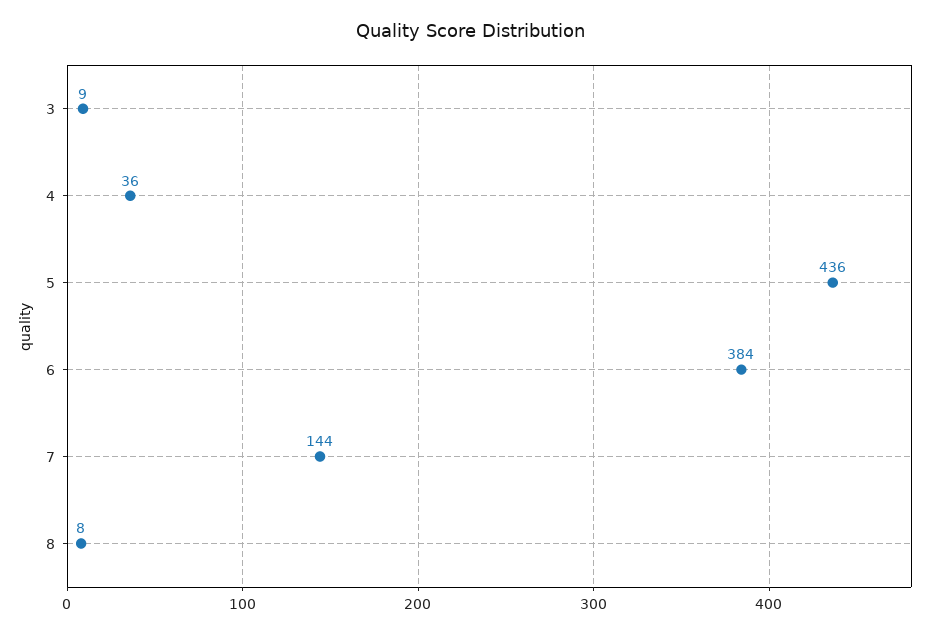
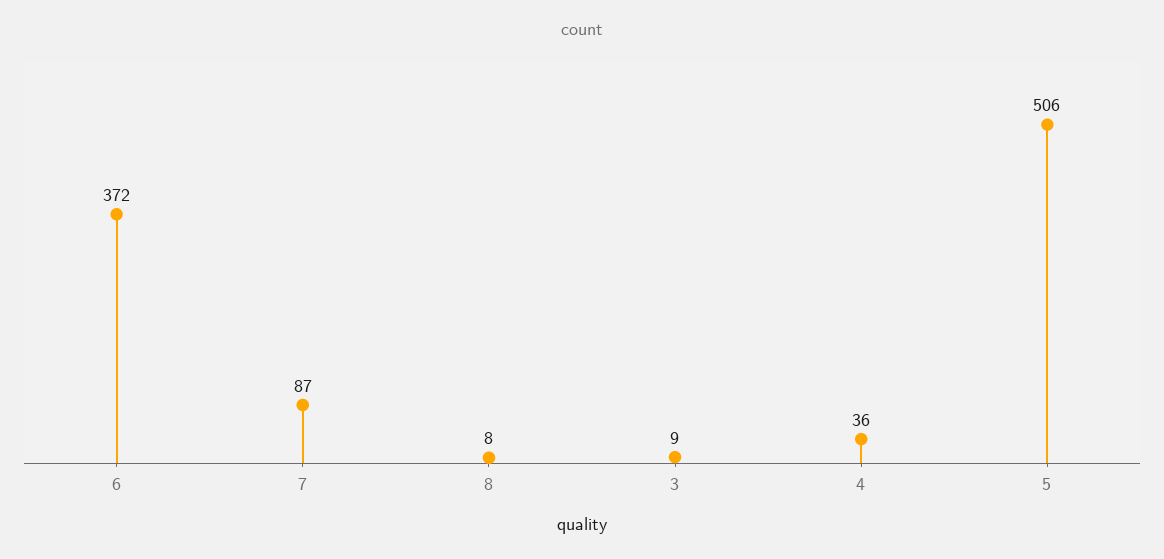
5: 436 -> 506
6: 384 -> 372
7: 144 -> 87

